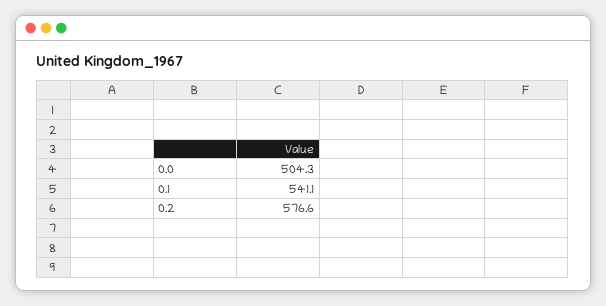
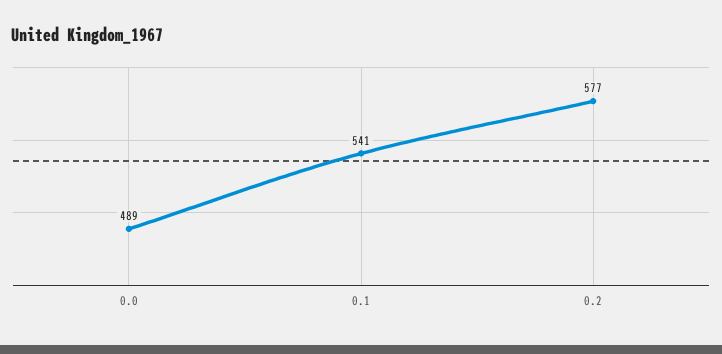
0.0: 504.3 -> 489

